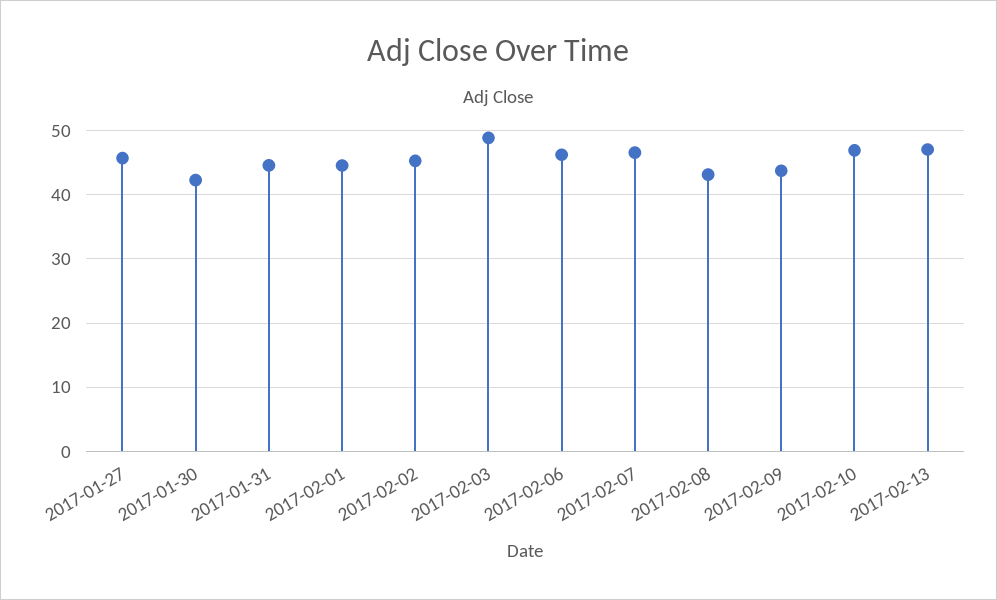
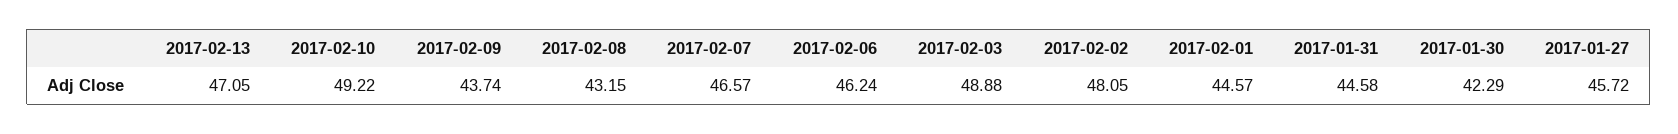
2017-02-02: 45 -> 48.05
2017-02-10: 47 -> 49.22

